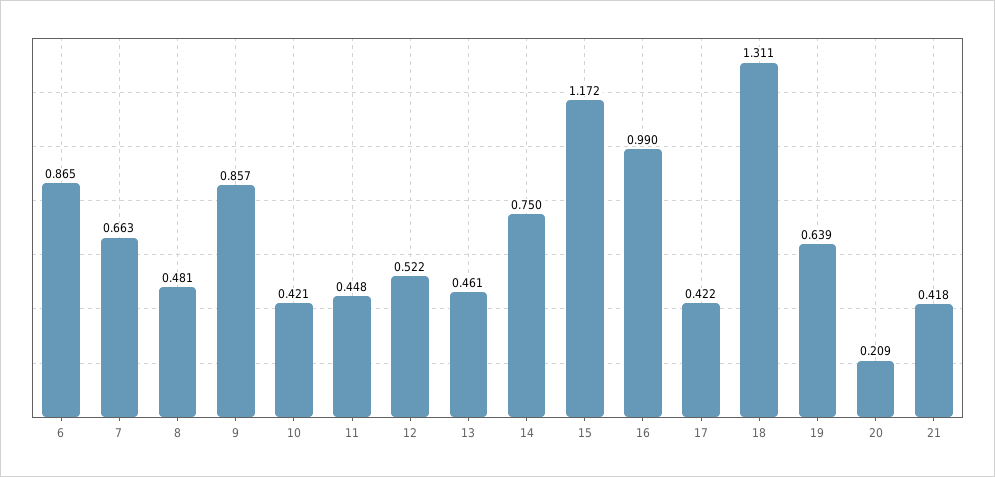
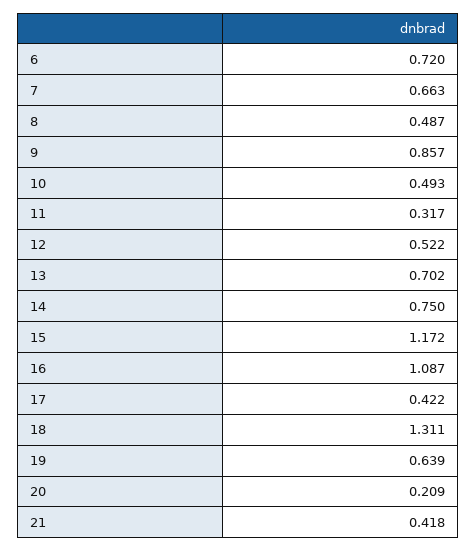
6: 0.865 -> 0.72
8: 0.481 -> 0.487
10: 0.421 -> 0.493
11: 0.448 -> 0.317
13: 0.461 -> 0.702
16: 0.99 -> 1.087

